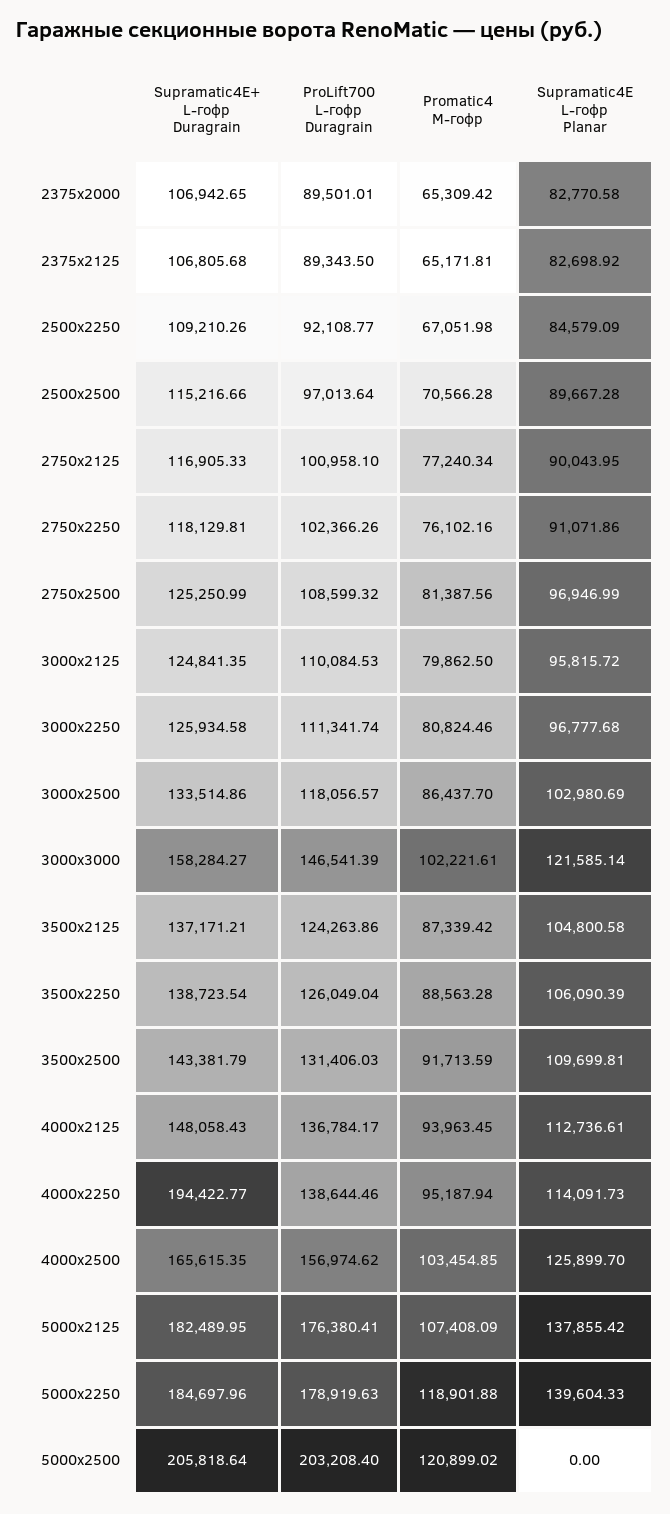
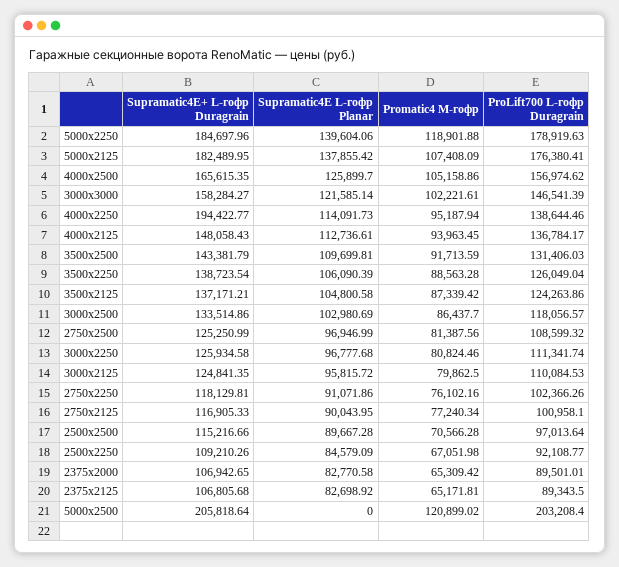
Promatic4 M-гофр, 4000x2500: 103454.85 -> 105158.86
Supramatic4E L-гофр Planar, 5000x2250: 139604.33 -> 139604.06

